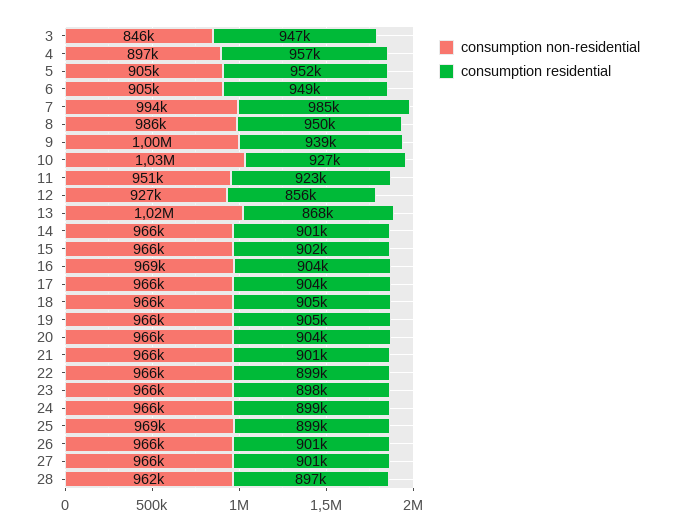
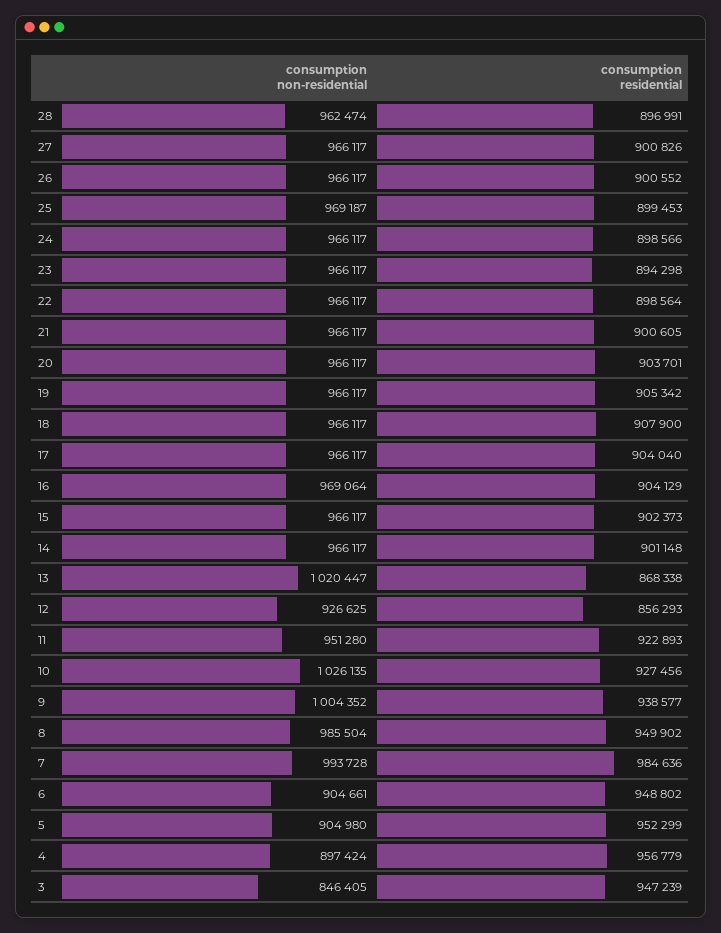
consumption residential, 18: 905000 -> 907900
consumption residential, 23: 898000 -> 894298

